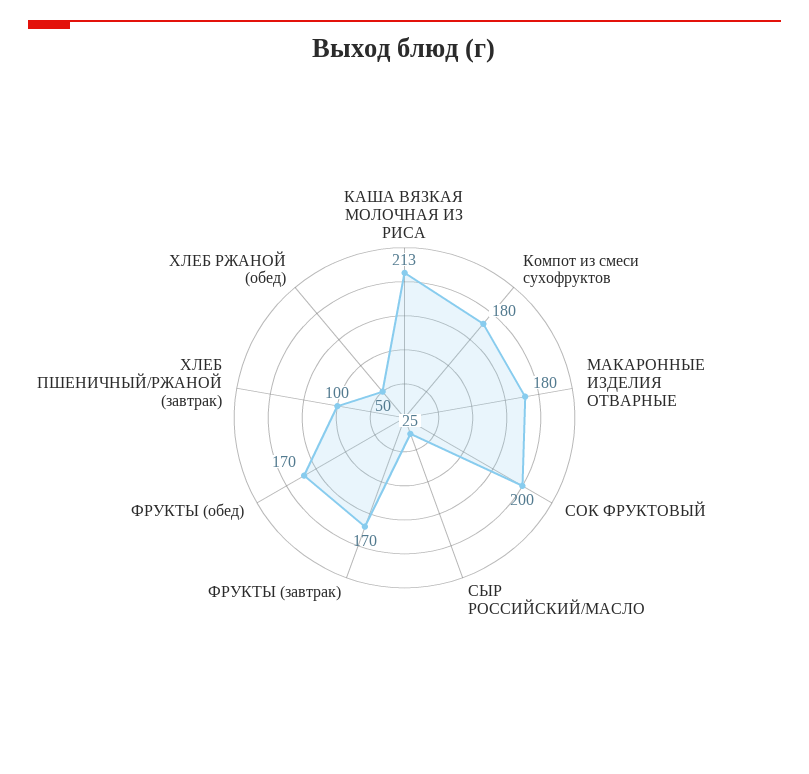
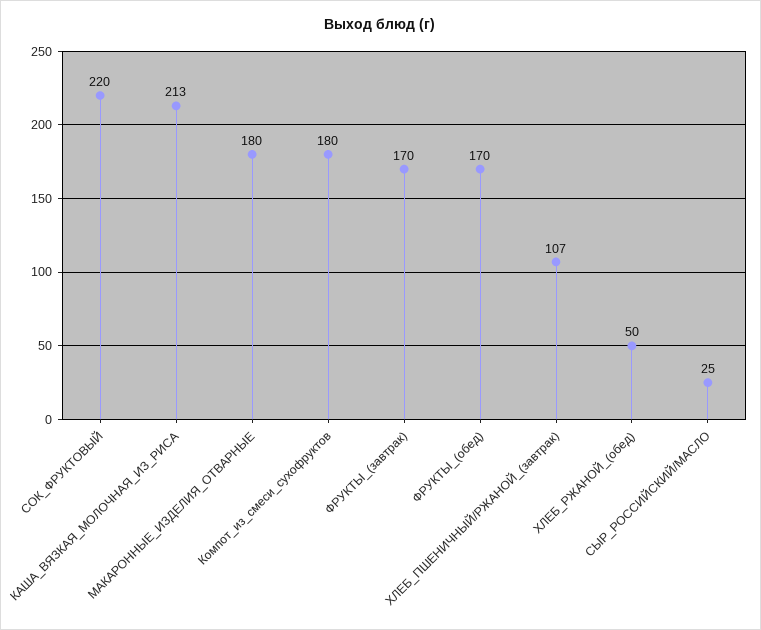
СОК ФРУКТОВЫЙ: 200 -> 220
ХЛЕБ ПШЕНИЧНЫЙ/РЖАНОЙ (завтрак): 100 -> 107

